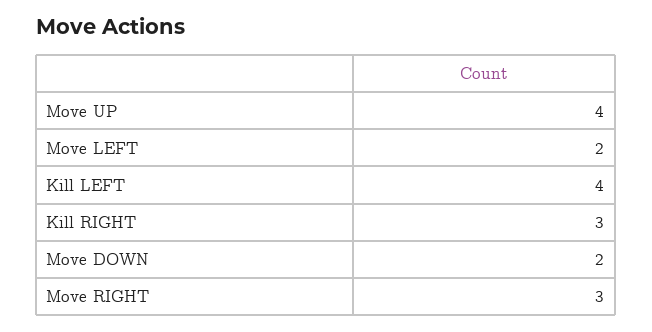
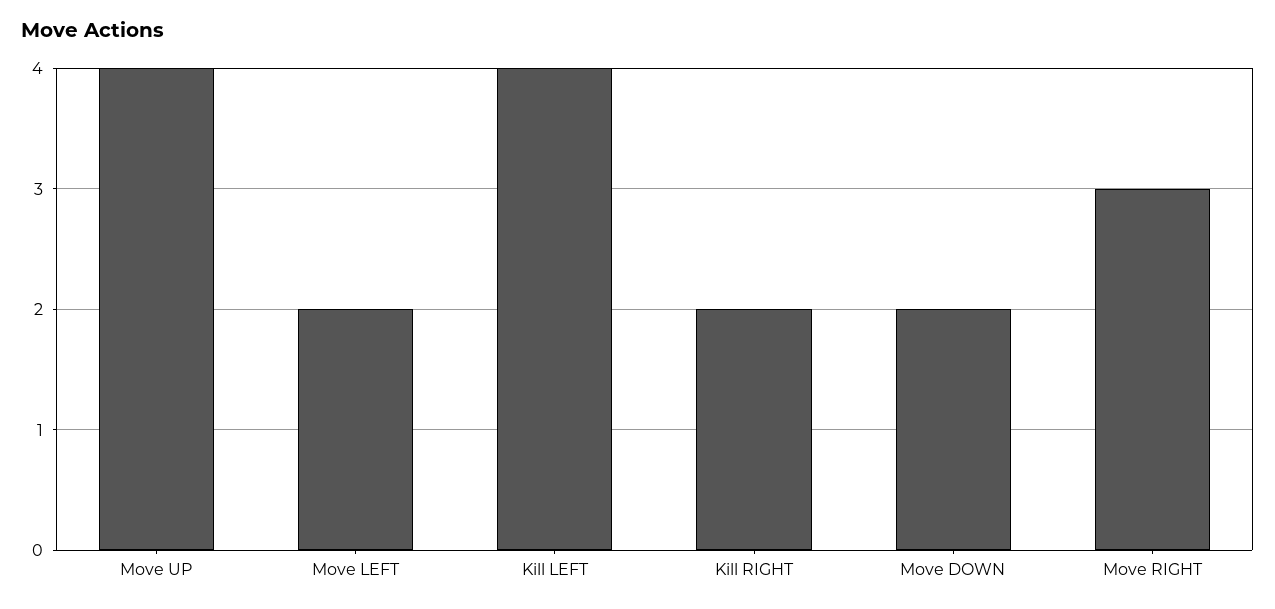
Kill RIGHT: 3 -> 2

